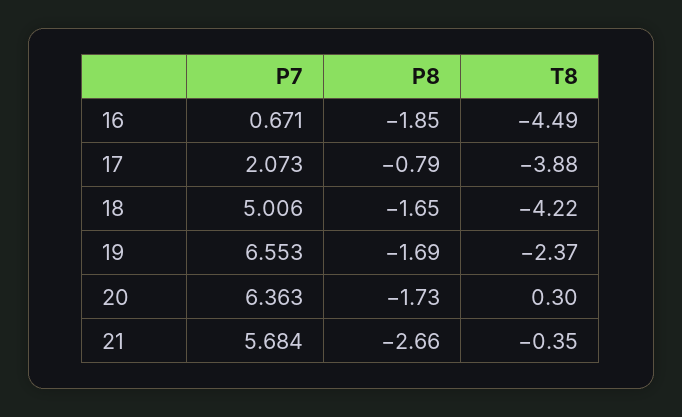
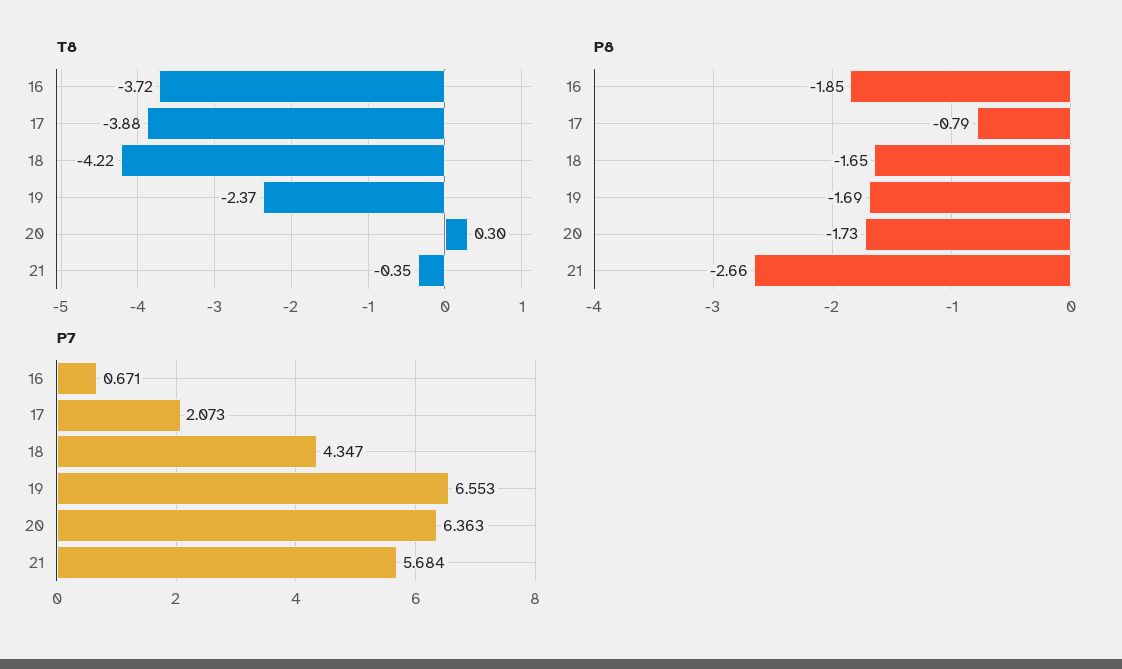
T8, 16: -4.49 -> -3.72
P7, 18: 5.006 -> 4.347

